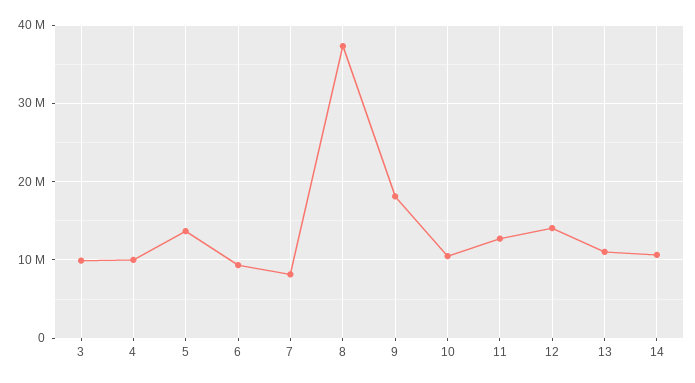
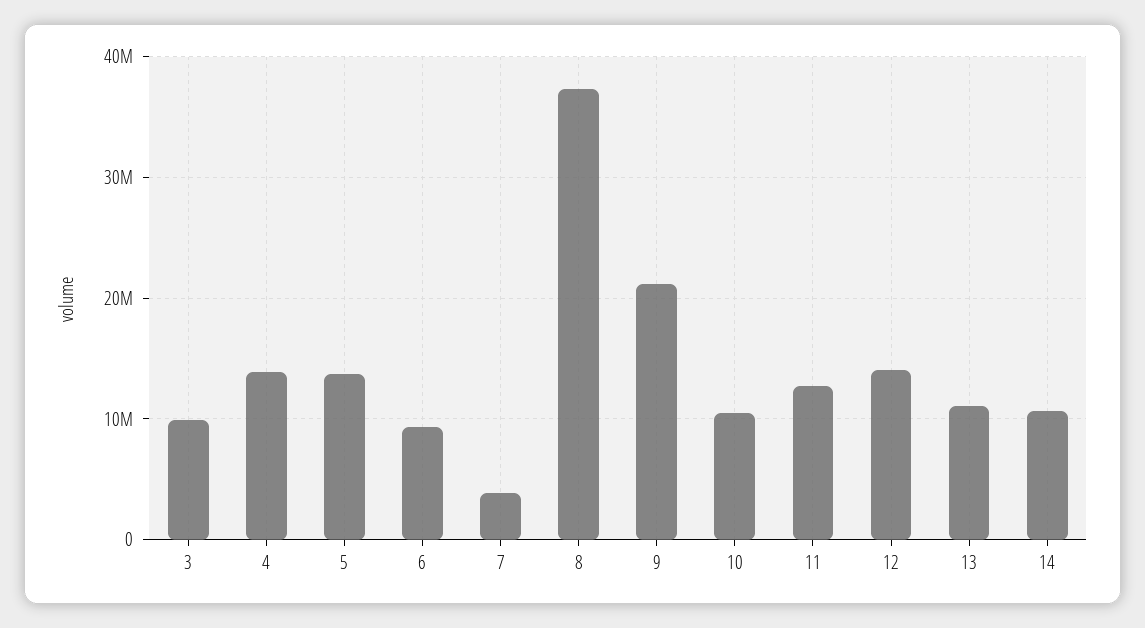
4: 10000000 -> 14000000
7: 8000000 -> 4000000
9: 18000000 -> 21000000

